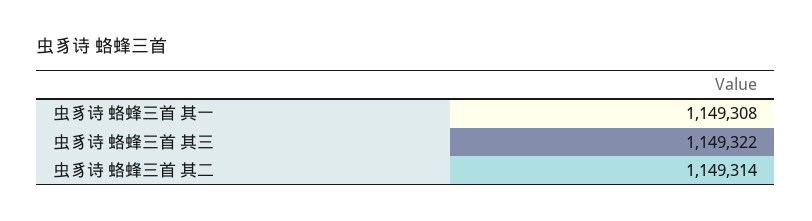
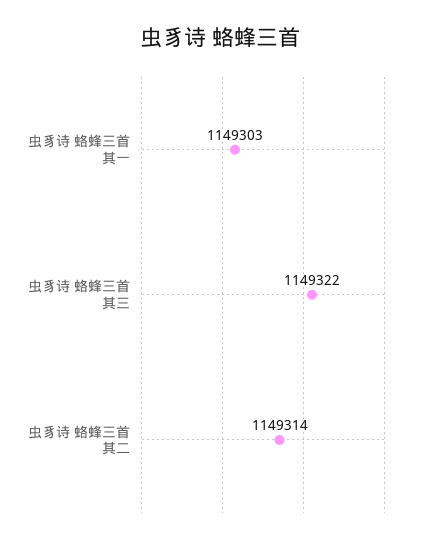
虫豸诗 蛒蜂三首 其一: 1149308 -> 1149303

